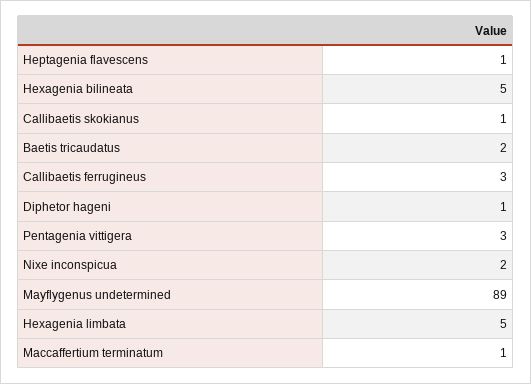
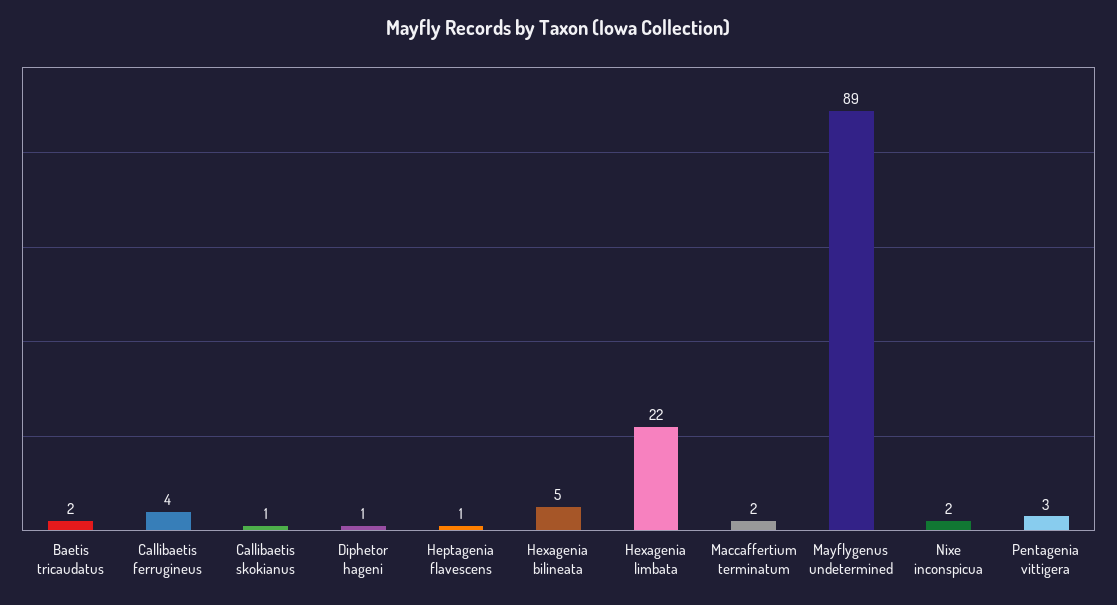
Callibaetis ferrugineus: 3 -> 4
Hexagenia limbata: 5 -> 22
Maccaffertium terminatum: 1 -> 2

